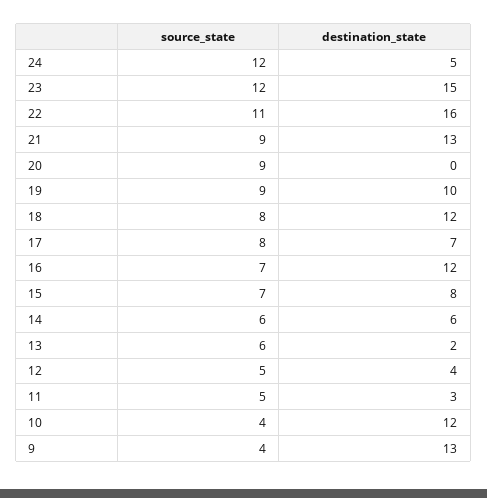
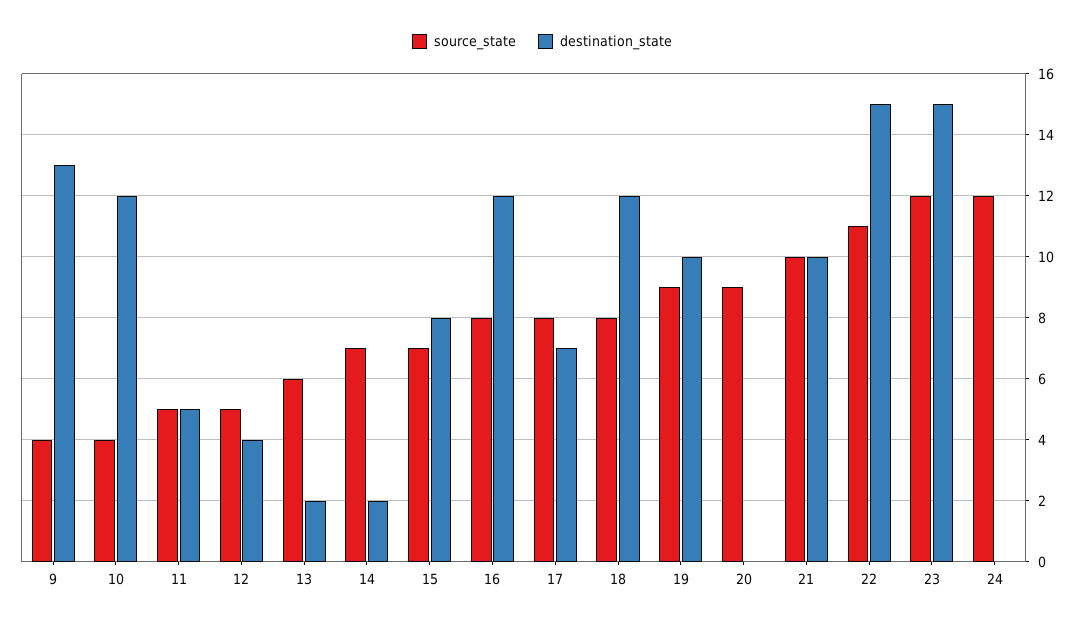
destination_state, 24: 5 -> 0
destination_state, 22: 16 -> 15
source_state, 21: 9 -> 10
destination_state, 21: 13 -> 10
source_state, 16: 7 -> 8
source_state, 14: 6 -> 7
destination_state, 14: 6 -> 2
destination_state, 11: 3 -> 5

